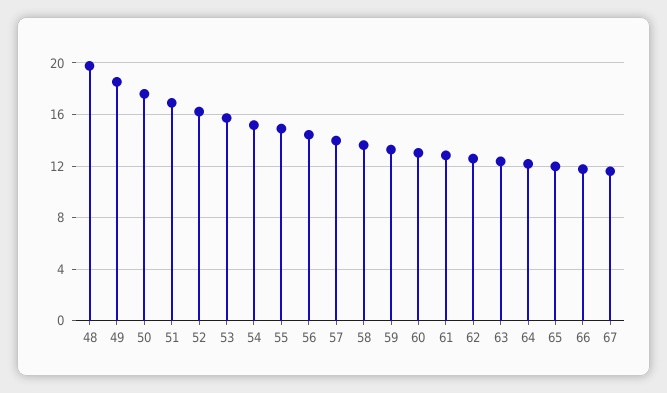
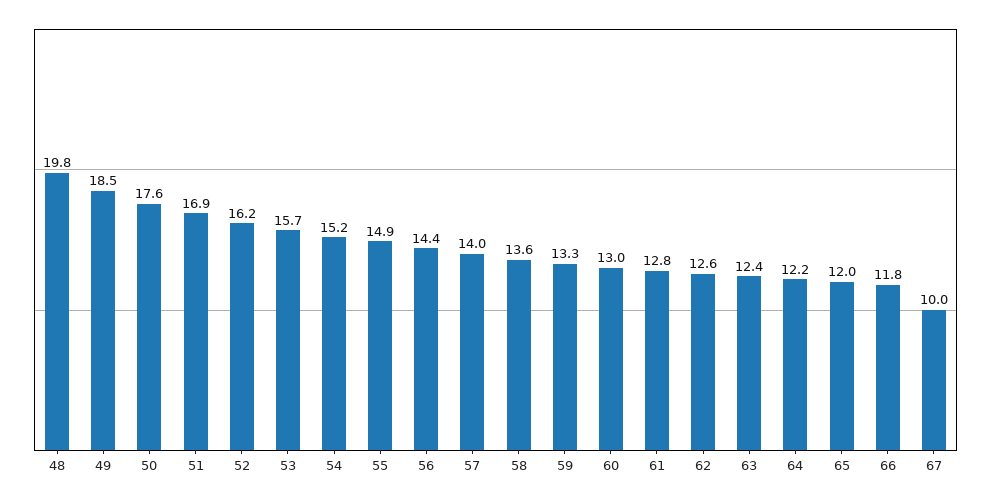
67: 11.5 -> 10

